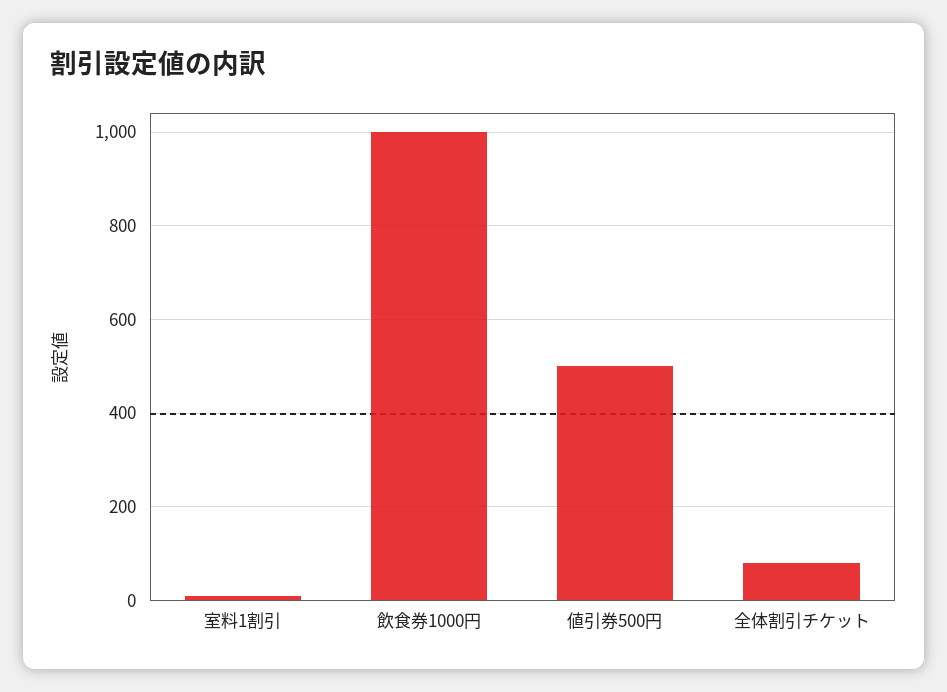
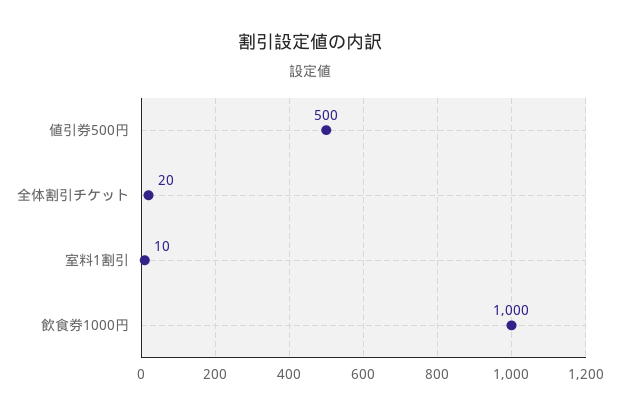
全体割引チケット: 80 -> 20

